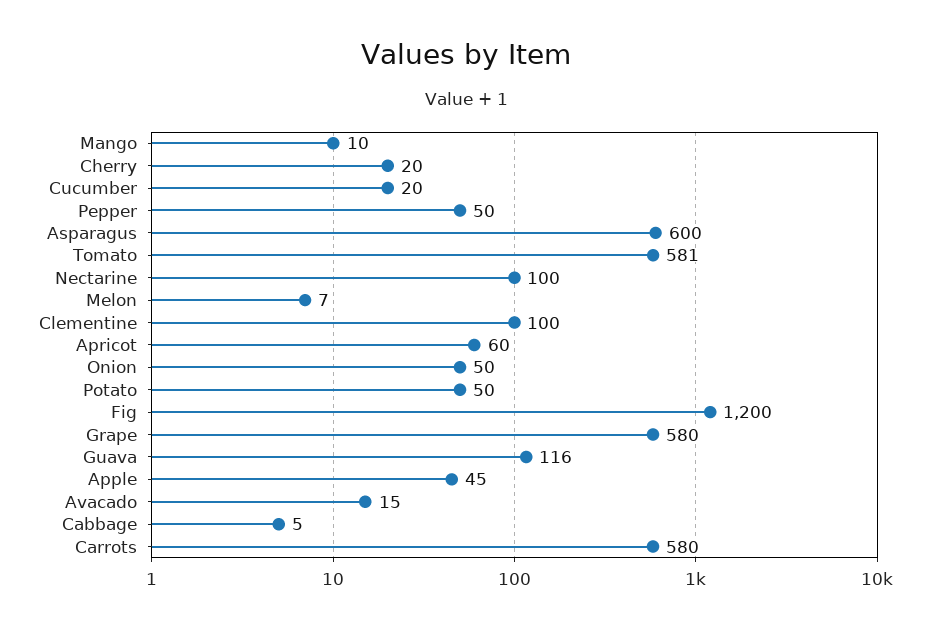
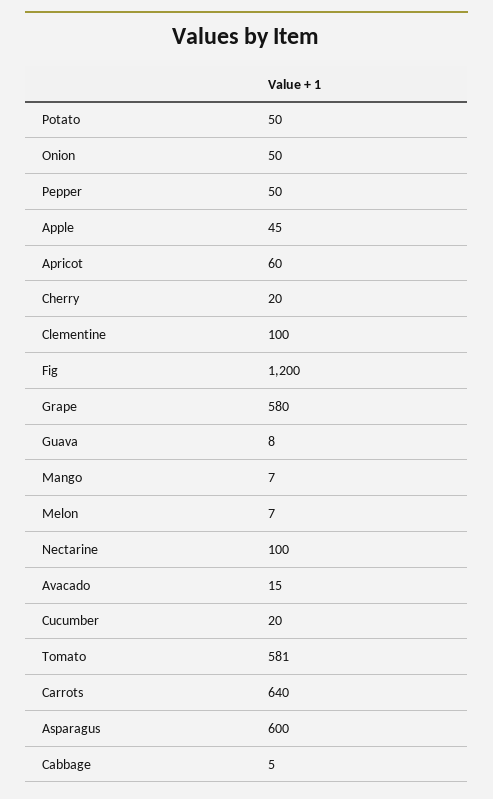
Mango: 10 -> 7
Guava: 116 -> 8
Carrots: 580 -> 640

